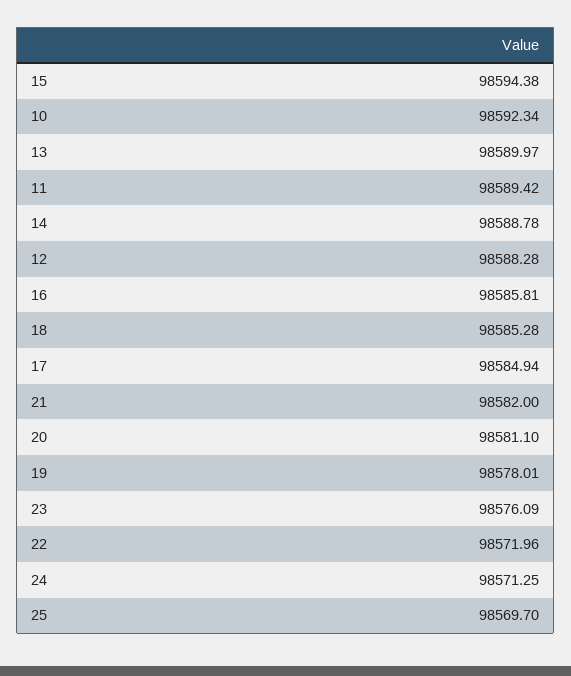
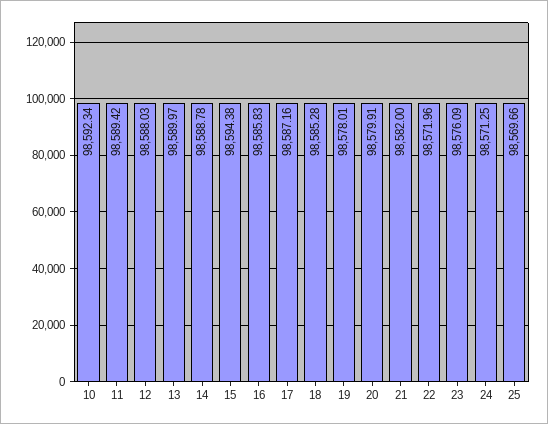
12: 98588.28 -> 98588.03
16: 98585.81 -> 98585.83
17: 98584.94 -> 98587.16
20: 98581.1 -> 98579.91
25: 98569.7 -> 98569.66

